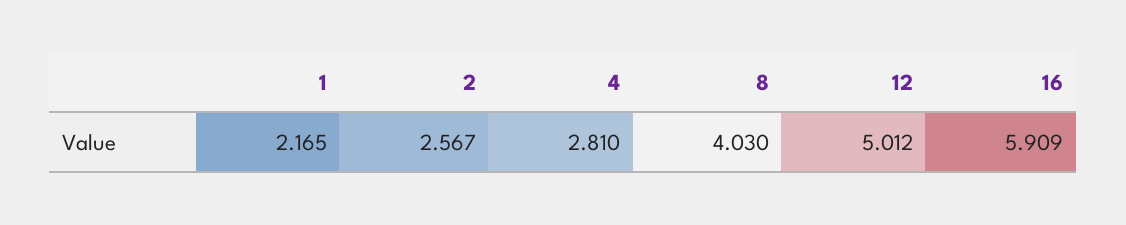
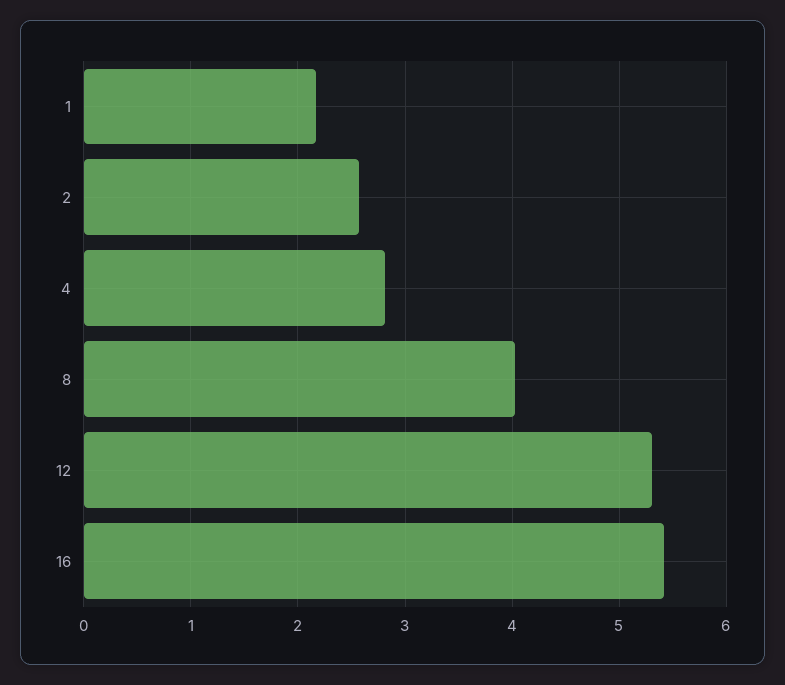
12: 5.012 -> 5.3
16: 5.909 -> 5.4

